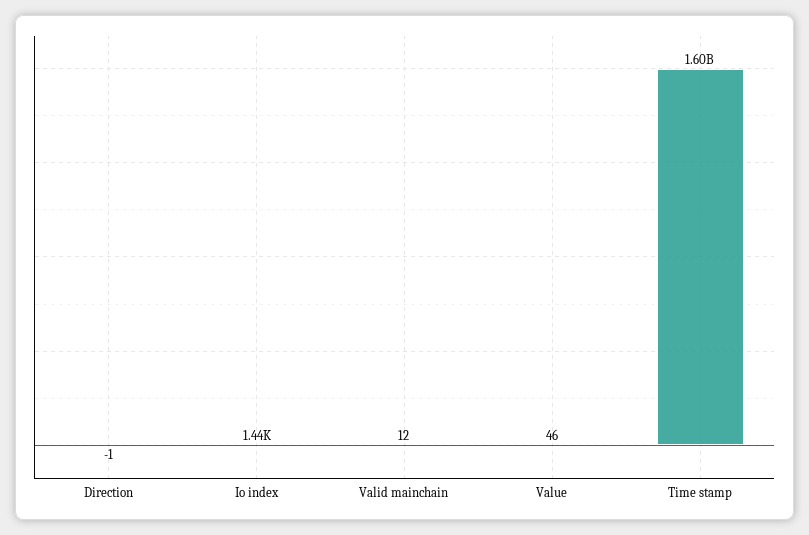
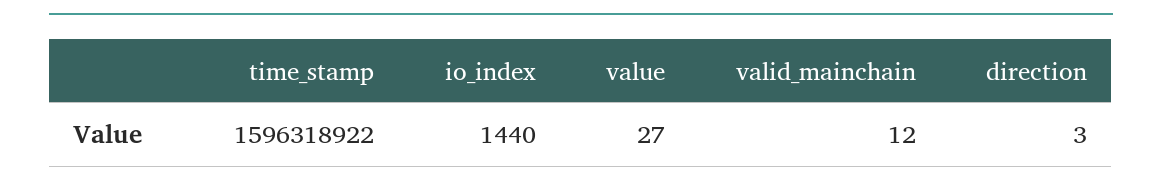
Direction: -1 -> 3
Value: 46 -> 27

